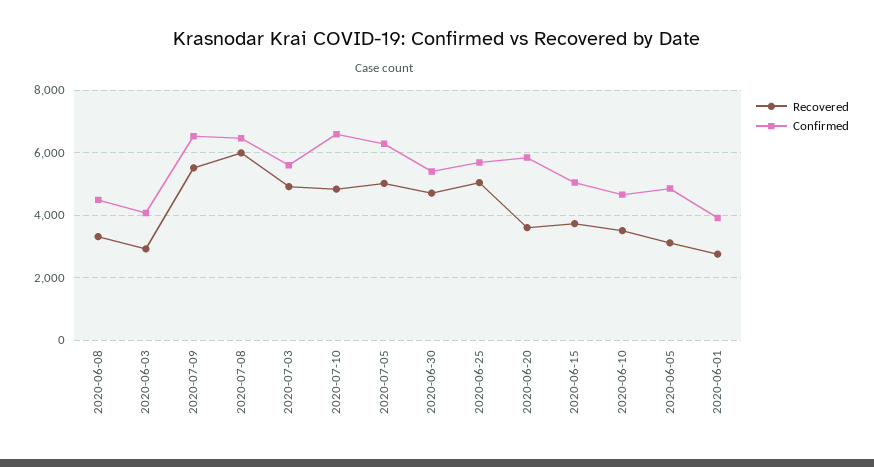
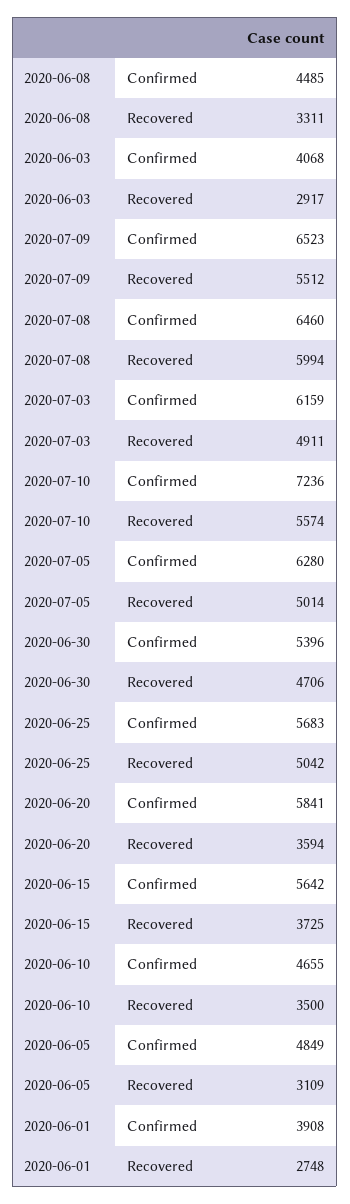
Confirmed, 2020-07-03: 5600 -> 6159
Recovered, 2020-07-10: 4800 -> 5574
Confirmed, 2020-07-10: 6600 -> 7236
Confirmed, 2020-06-15: 5000 -> 5642

